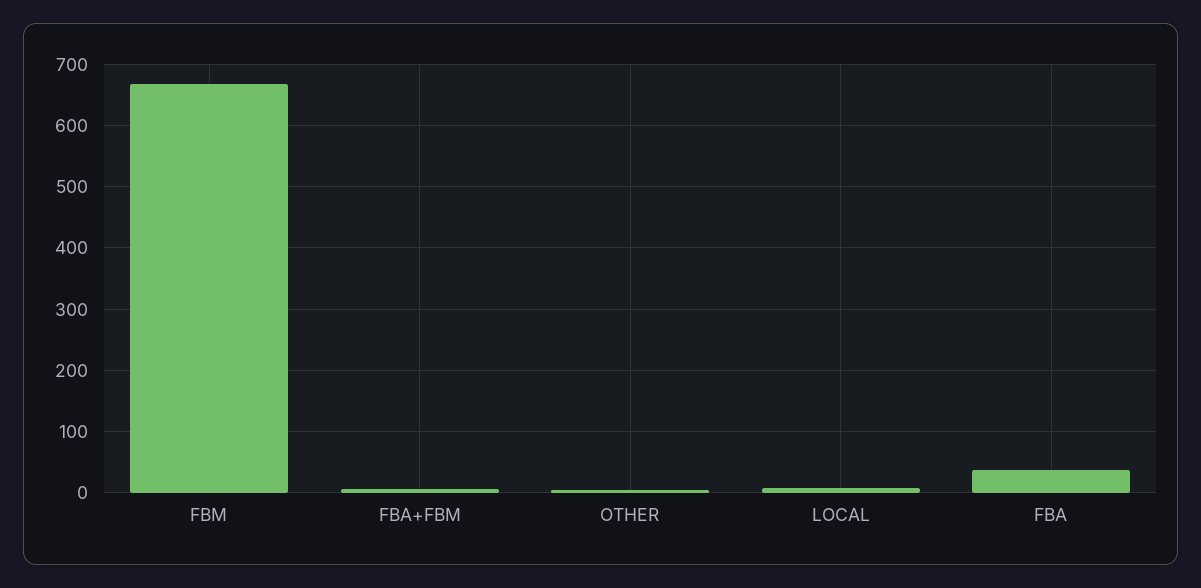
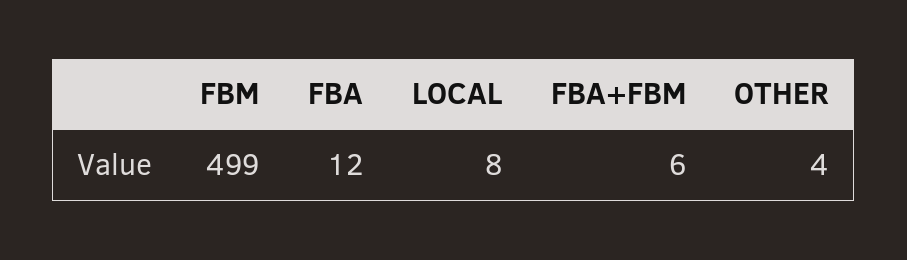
FBM: 670 -> 499
FBA: 40 -> 12

